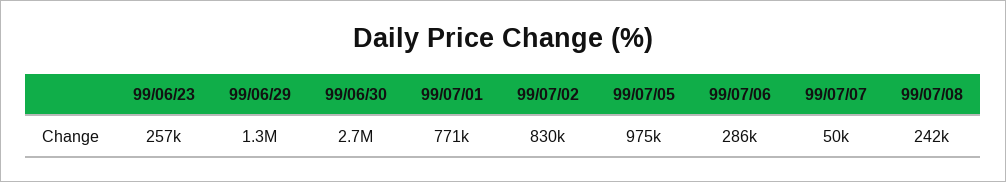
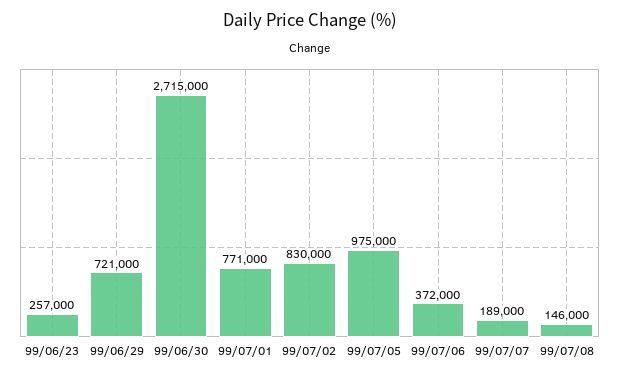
99/06/29: 1300000 -> 721000
99/07/06: 286000 -> 372000
99/07/07: 50000 -> 189000
99/07/08: 242000 -> 146000

